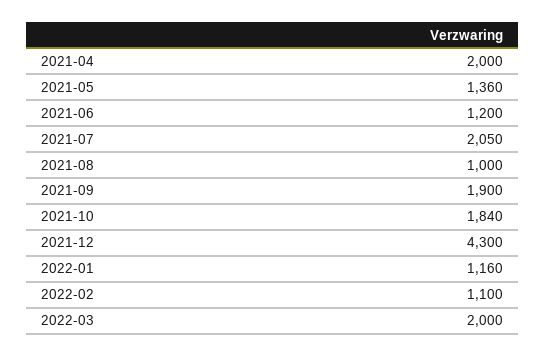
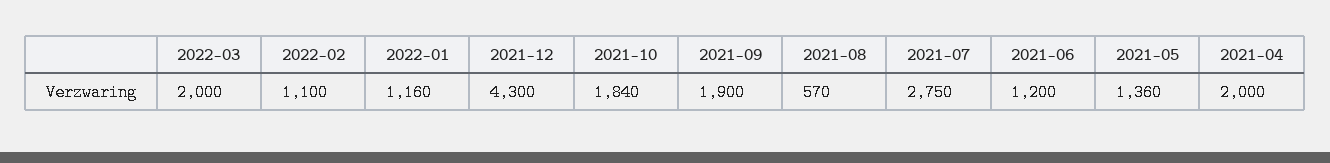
2021-07: 2050 -> 2750
2021-08: 1000 -> 570

